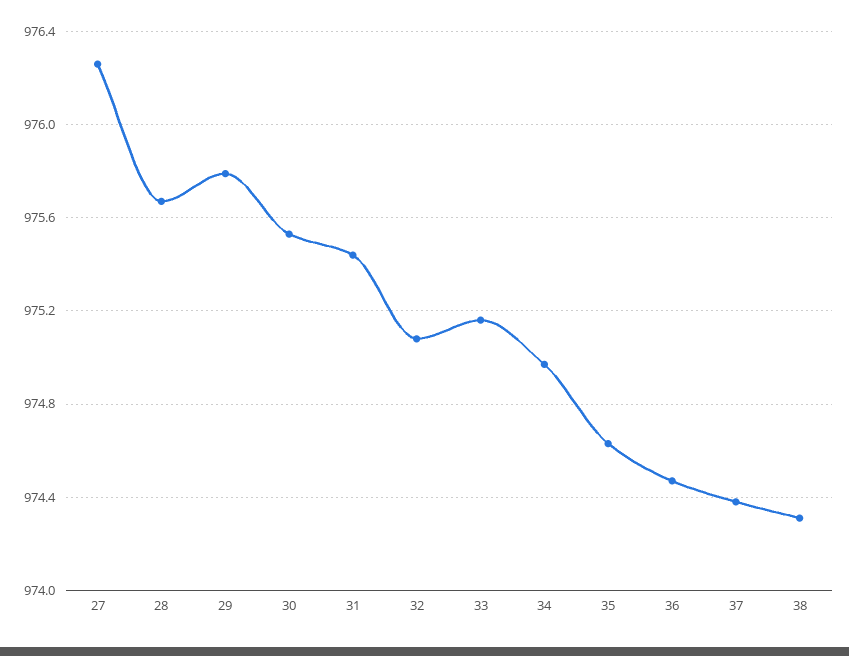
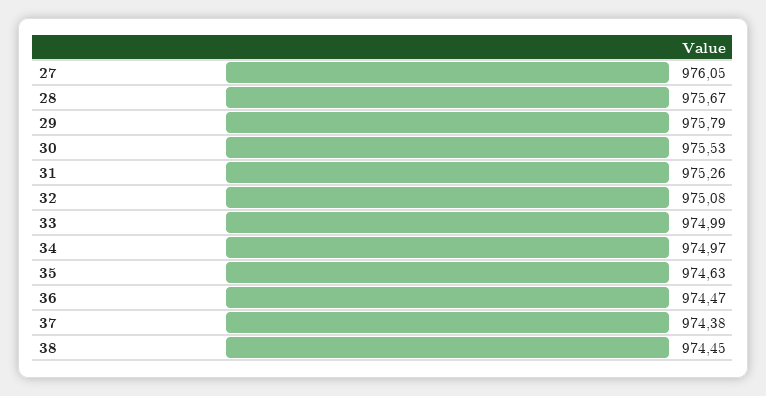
27: 976.25 -> 976.05
31: 975.45 -> 975.26
33: 975.15 -> 974.99
38: 974.3 -> 974.45

